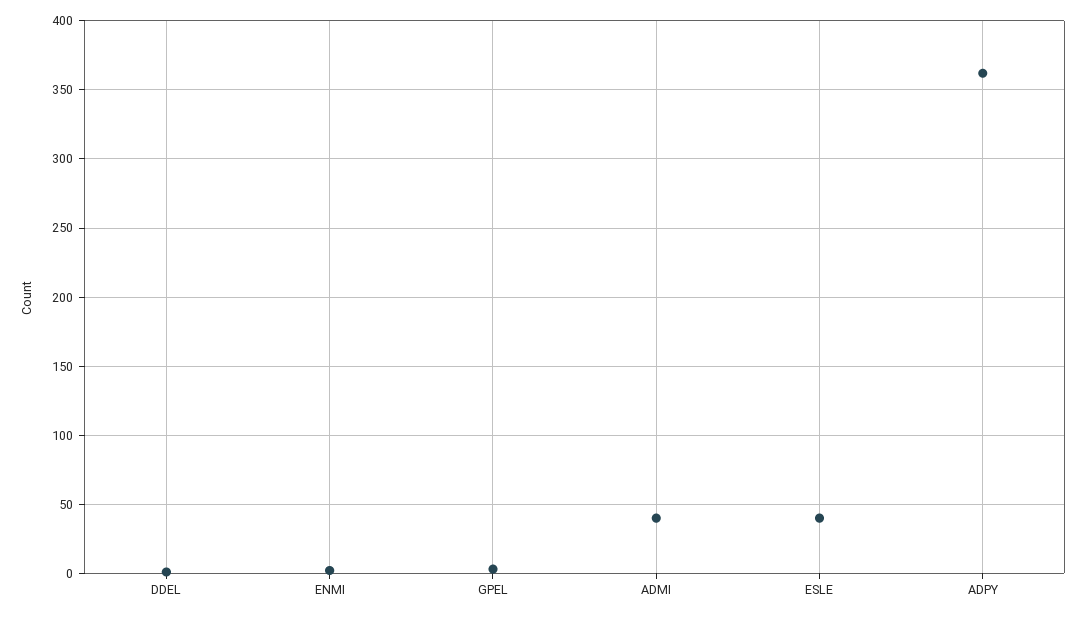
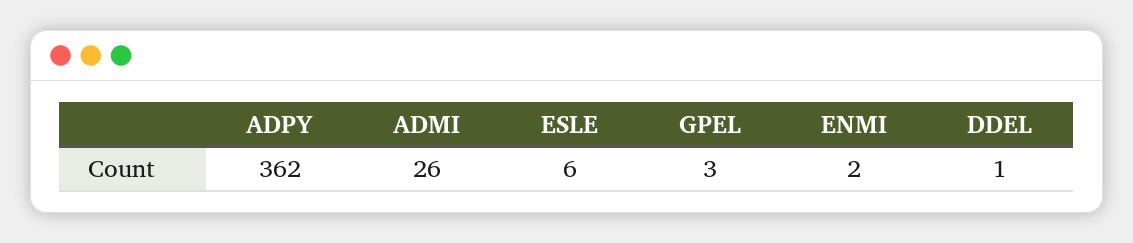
ADMI: 40 -> 26
ESLE: 40 -> 6

